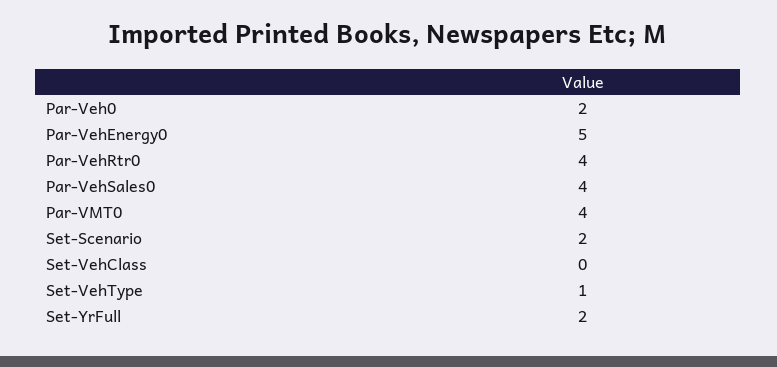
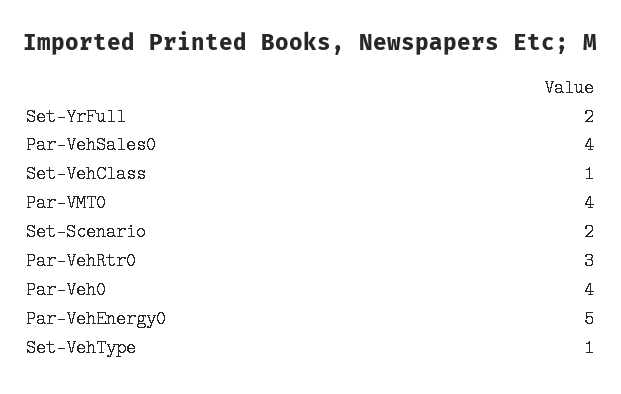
Par-Veh0: 2 -> 4
Par-VehRtr0: 4 -> 3
Set-VehClass: 0 -> 1

